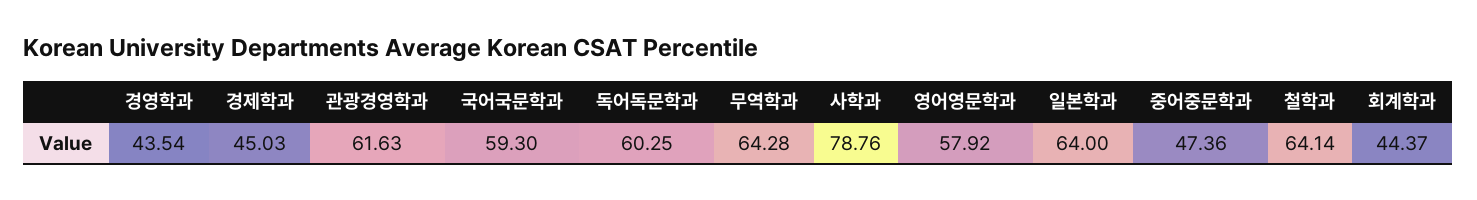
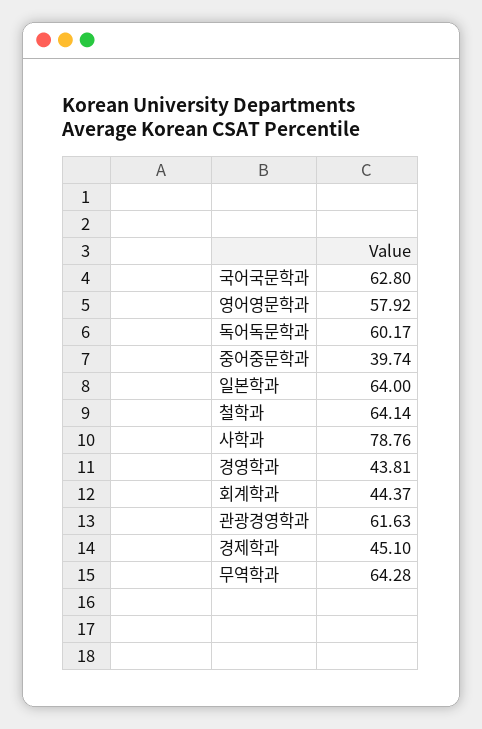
경영학과: 43.54 -> 43.81
경제학과: 45.03 -> 45.1
국어국문학과: 59.3 -> 62.8
독어독문학과: 60.25 -> 60.17
중어중문학과: 47.36 -> 39.74

